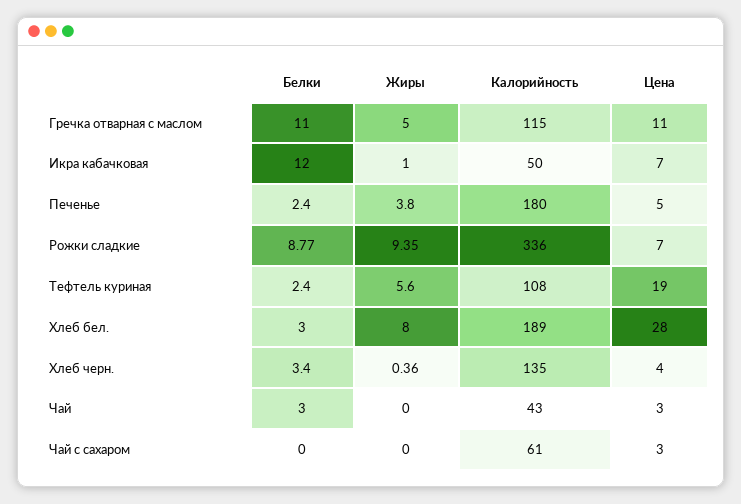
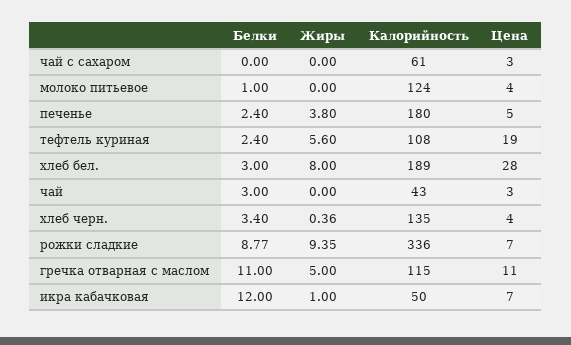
Белки, молоко питьевое: none -> 1
Жиры, молоко питьевое: none -> 0
Калорийность, молоко питьевое: none -> 124
Цена, молоко питьевое: none -> 4

